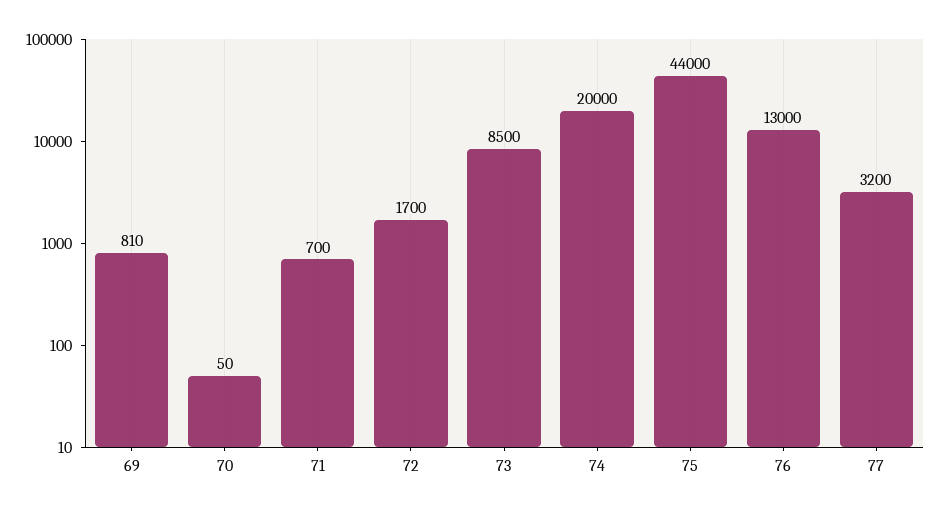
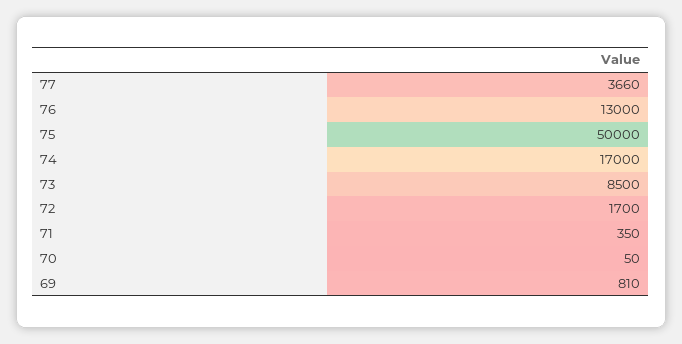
71: 700 -> 350
74: 20000 -> 17000
75: 44000 -> 50000
77: 3200 -> 3660

